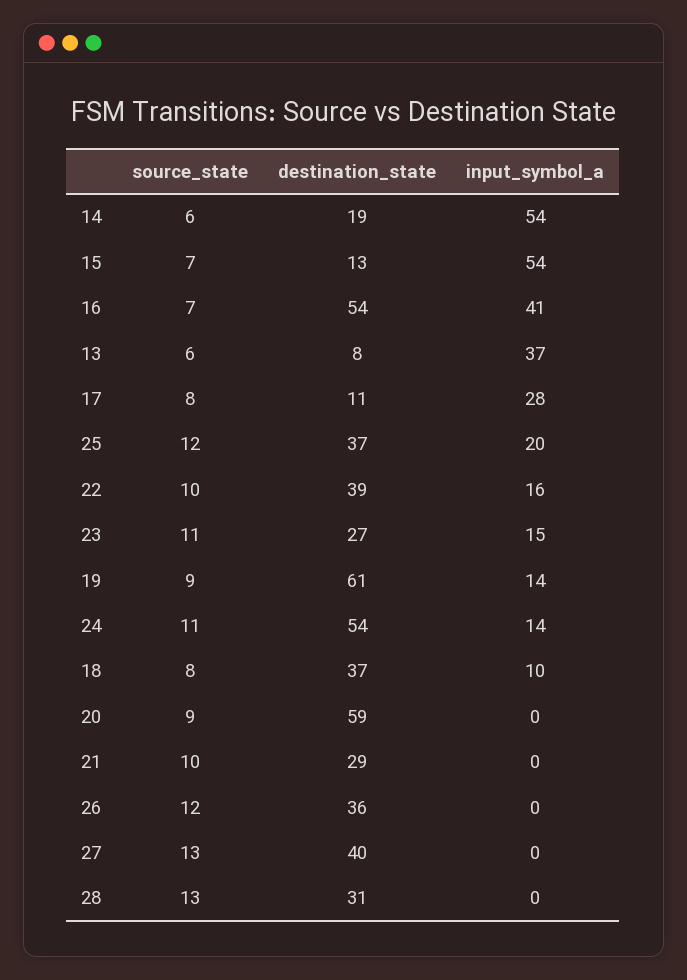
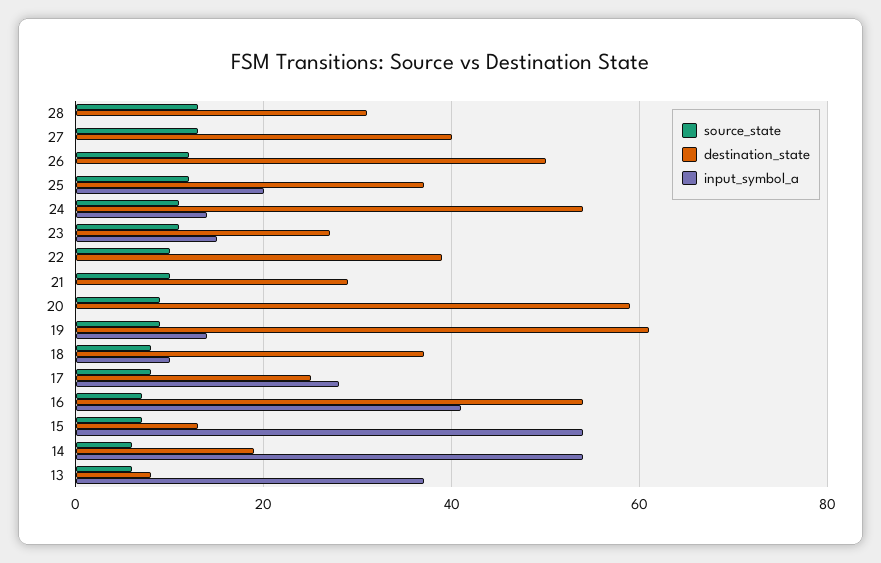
destination_state, 17: 11 -> 25
input_symbol_a, 22: 16 -> 0
destination_state, 26: 36 -> 50

